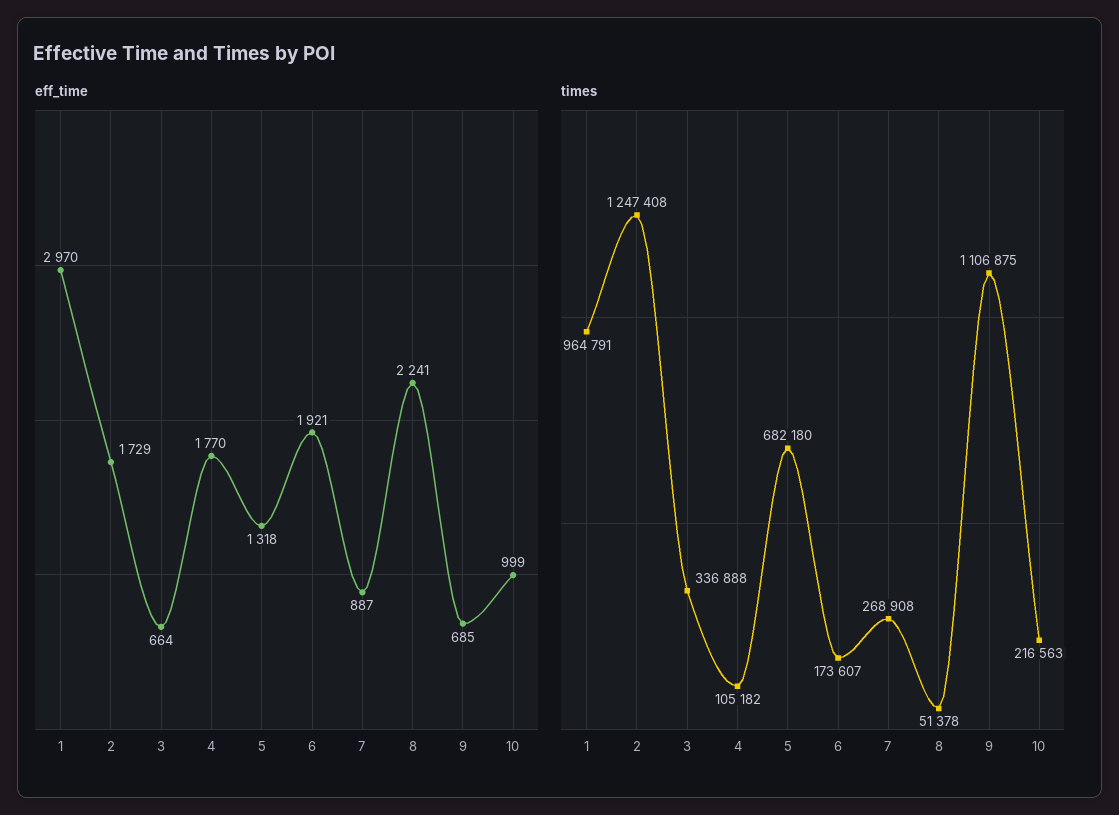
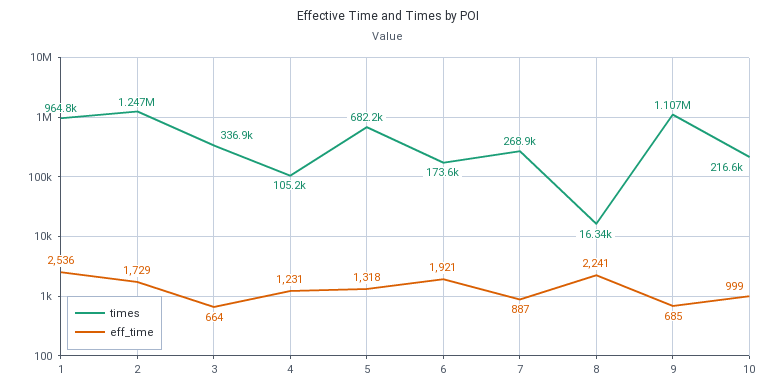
eff_time, 1: 2970 -> 2536
eff_time, 4: 1770 -> 1231
times, 8: 51378 -> 16340

